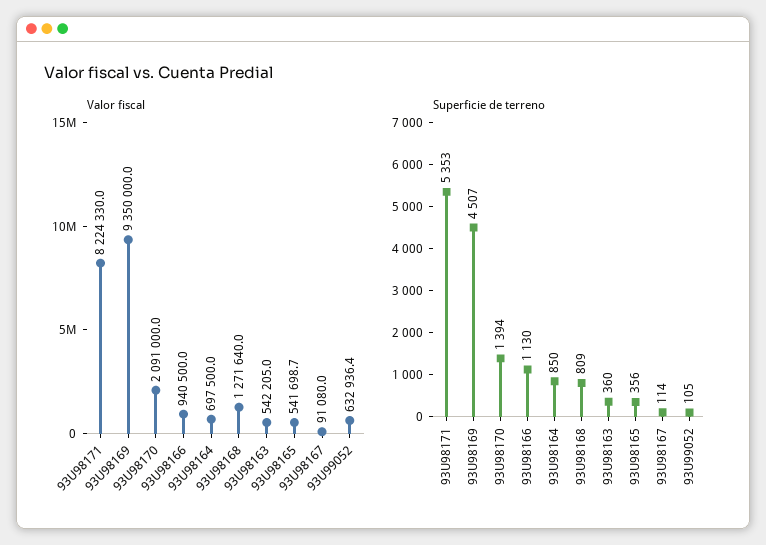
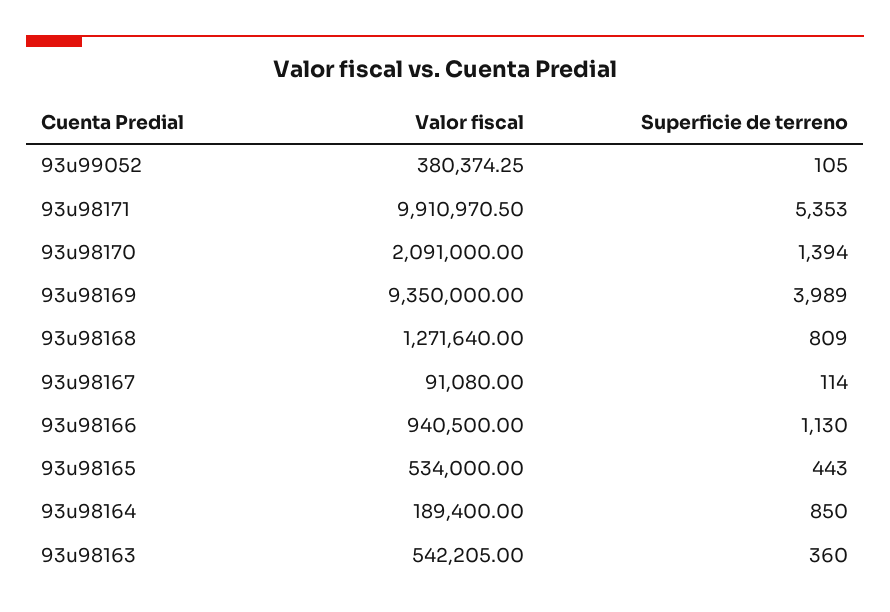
Valor fiscal, 93U98171: 8224330 -> 9910970.5
Valor fiscal, 93U98164: 697500 -> 189400
Valor fiscal, 93U98165: 541698.7 -> 534000
Valor fiscal, 93U99052: 632936.4 -> 380374.25
Superficie de terreno, 93U98169: 4507 -> 3989
Superficie de terreno, 93U98165: 356 -> 443

